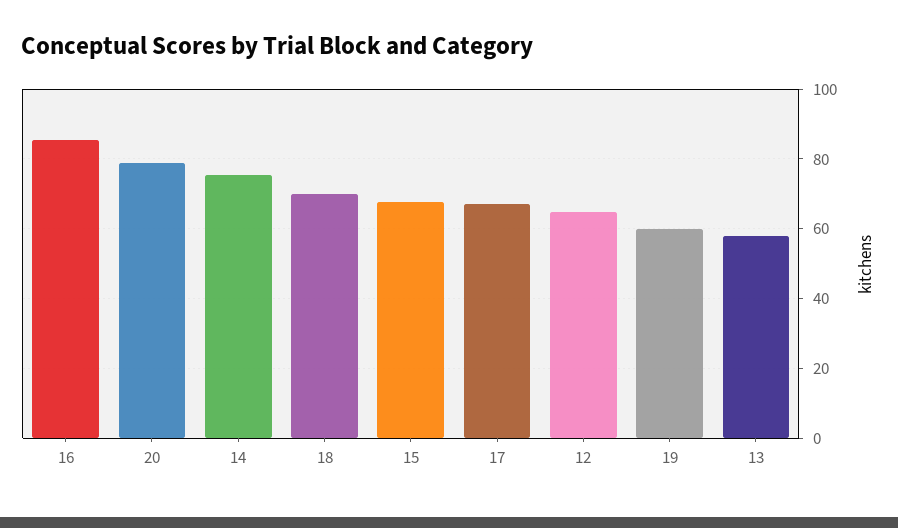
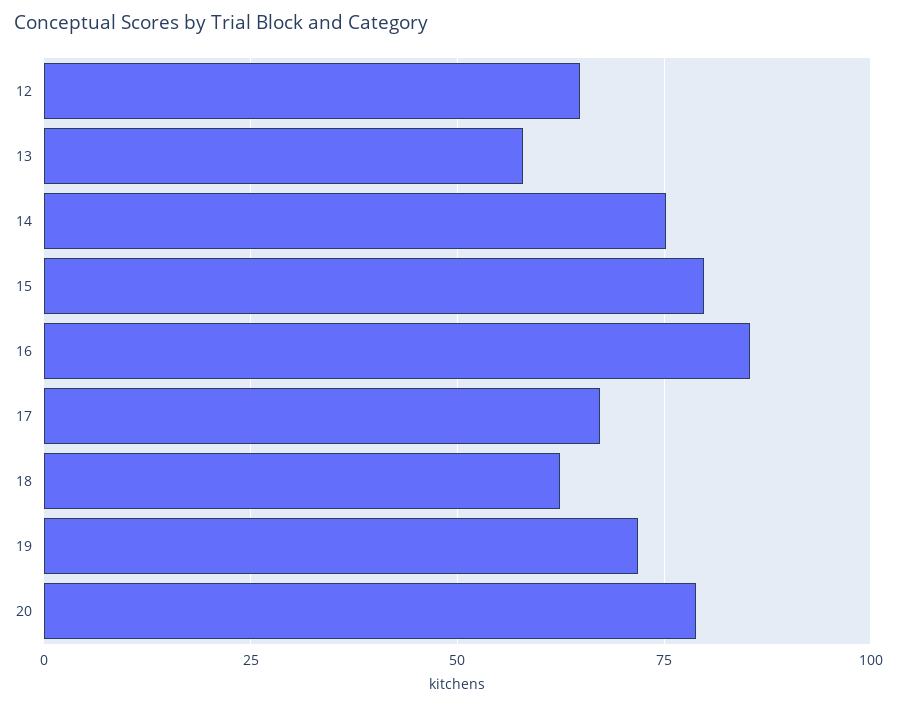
18: 70 -> 62.5
15: 68 -> 80
19: 60 -> 72.5

